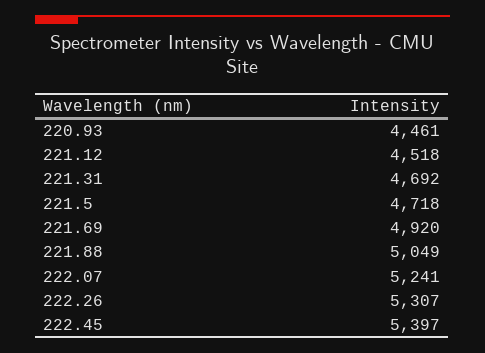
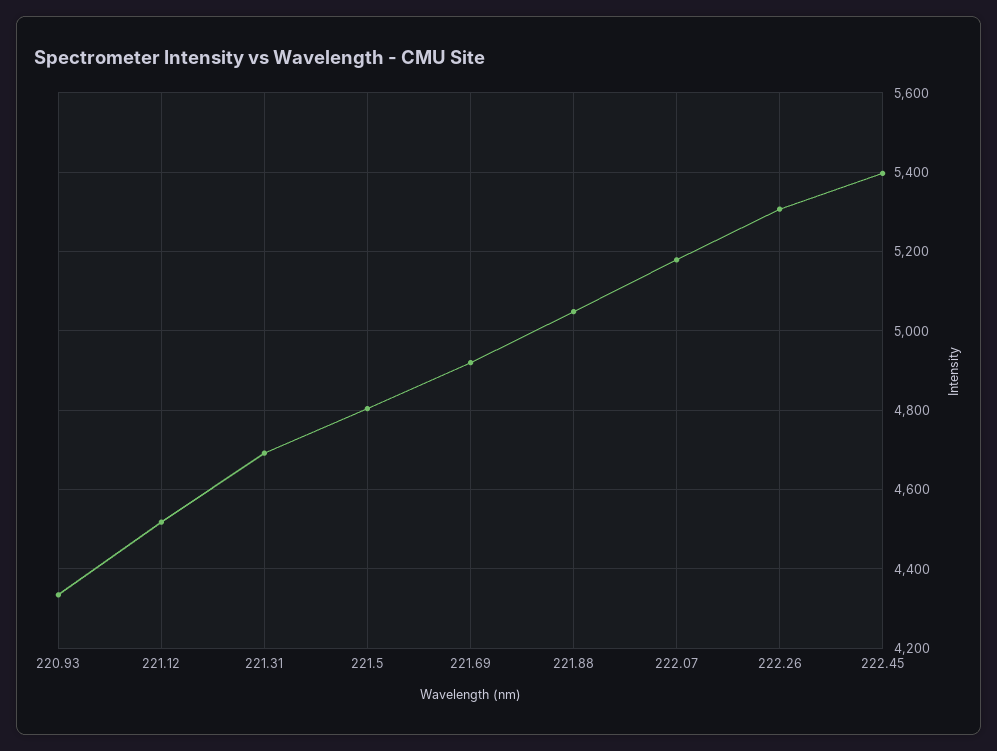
220.93: 4461 -> 4340
221.5: 4718 -> 4800
222.07: 5241 -> 5180

